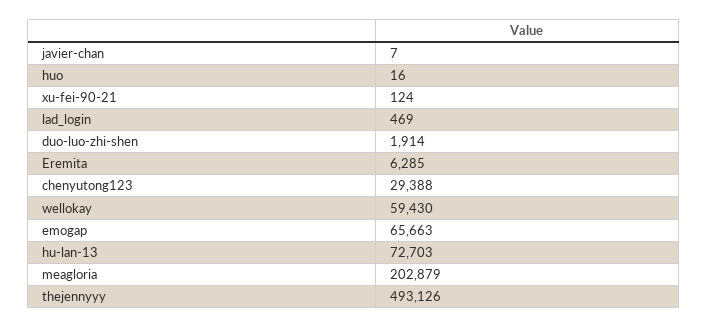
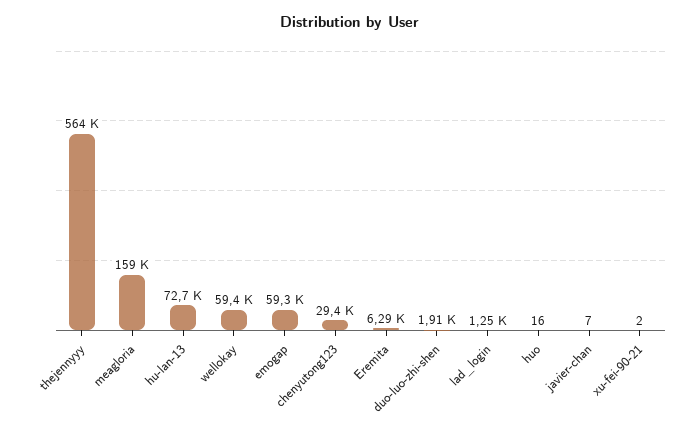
xu-fei-90-21: 124 -> 2
lad_login: 469 -> 1250
emogap: 65663 -> 59300
meagloria: 202879 -> 159000
thejennyyy: 493126 -> 564000

